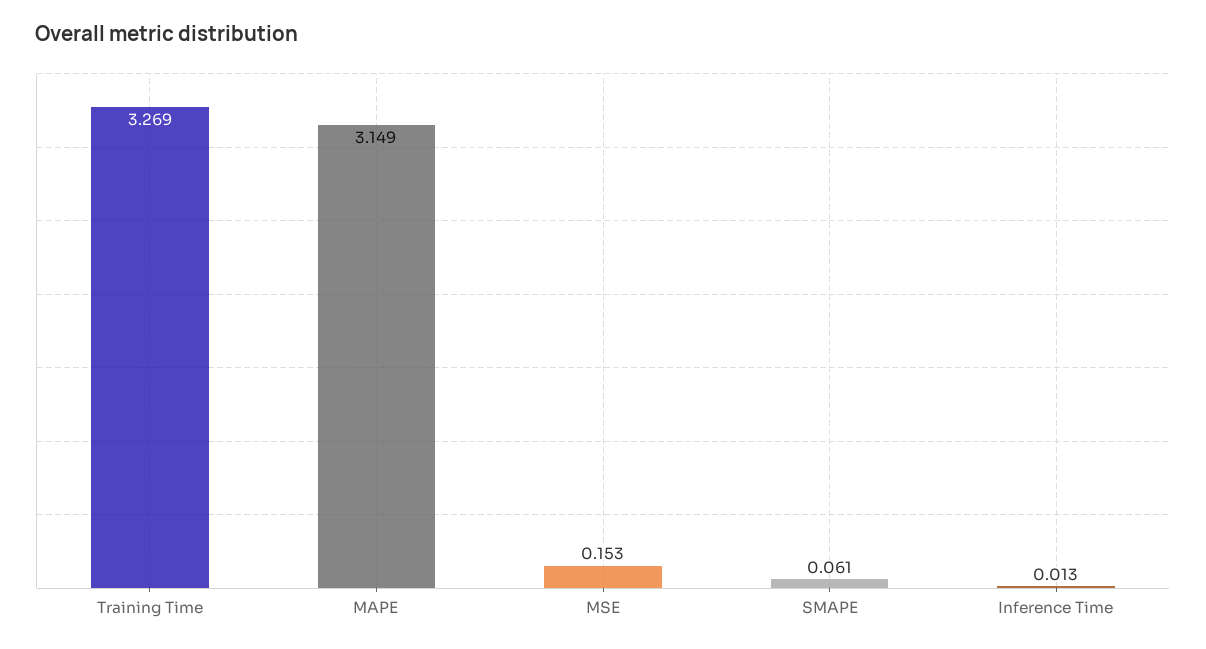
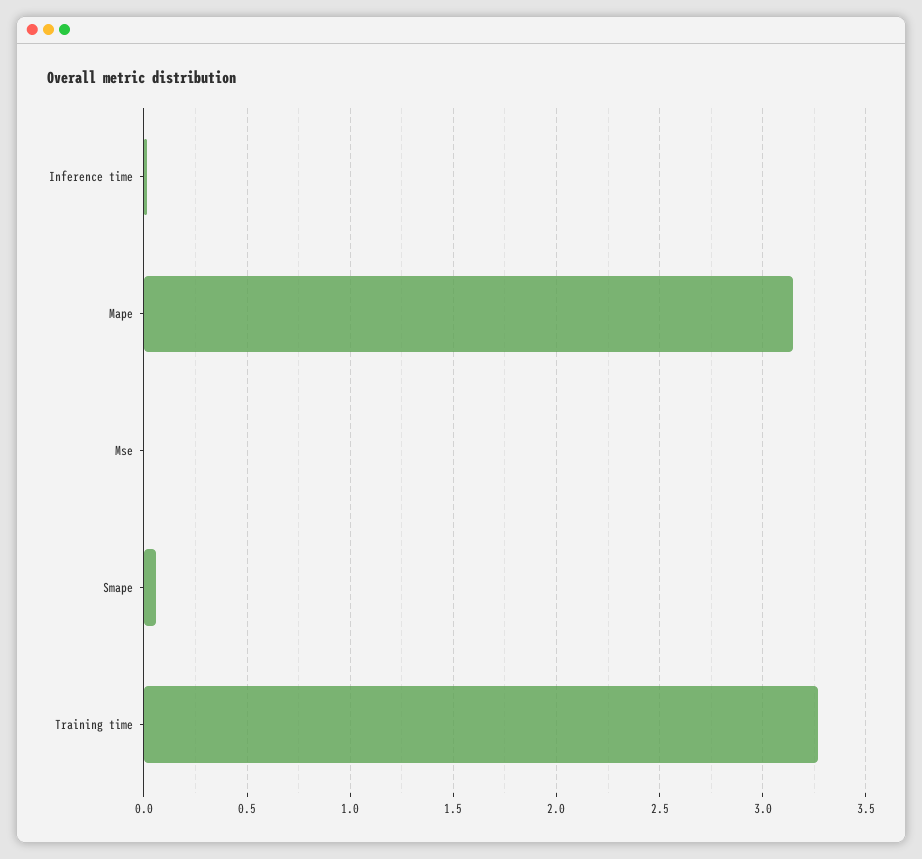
MSE: 0.153 -> 0

